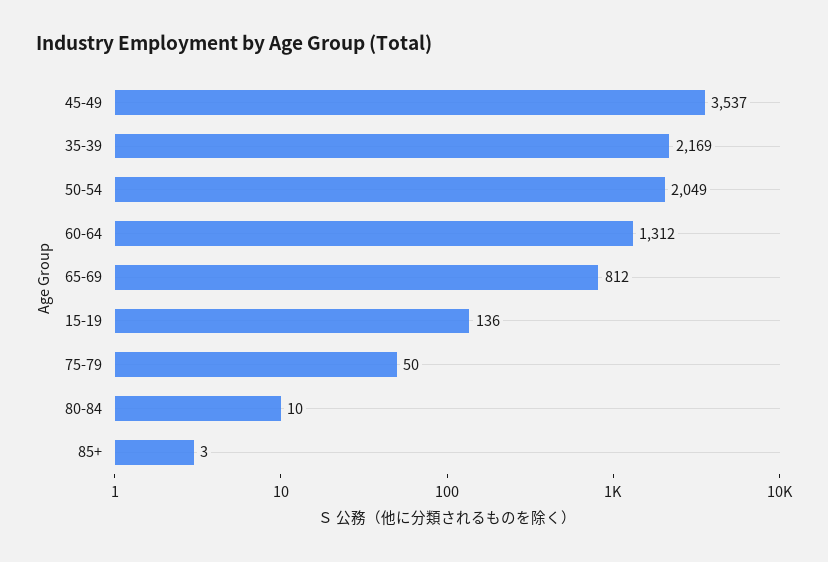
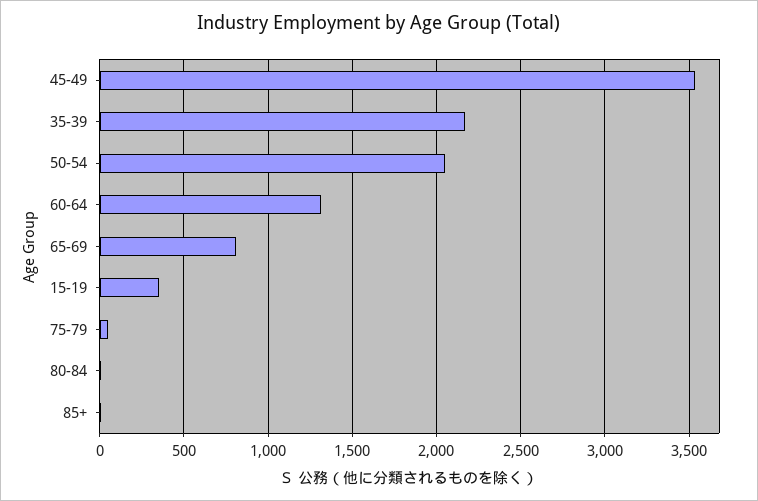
15-19: 136 -> 350

